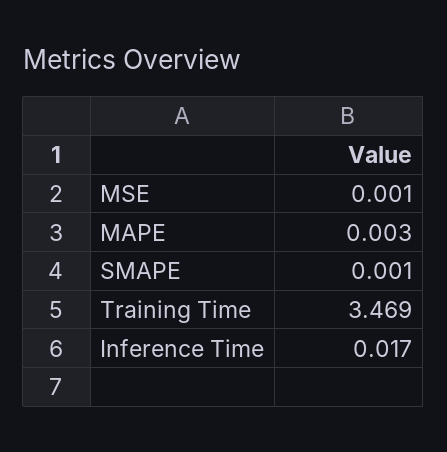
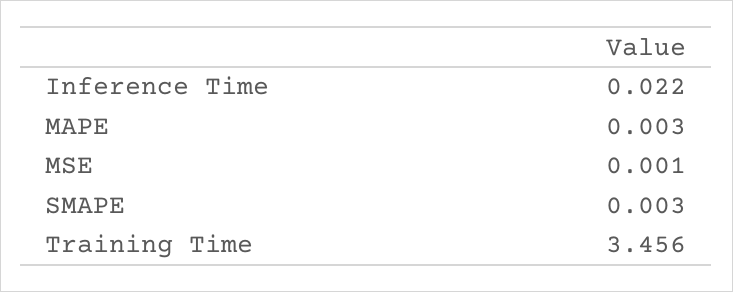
SMAPE: 0.001 -> 0.003
Training Time: 3.469 -> 3.456
Inference Time: 0.017 -> 0.022

